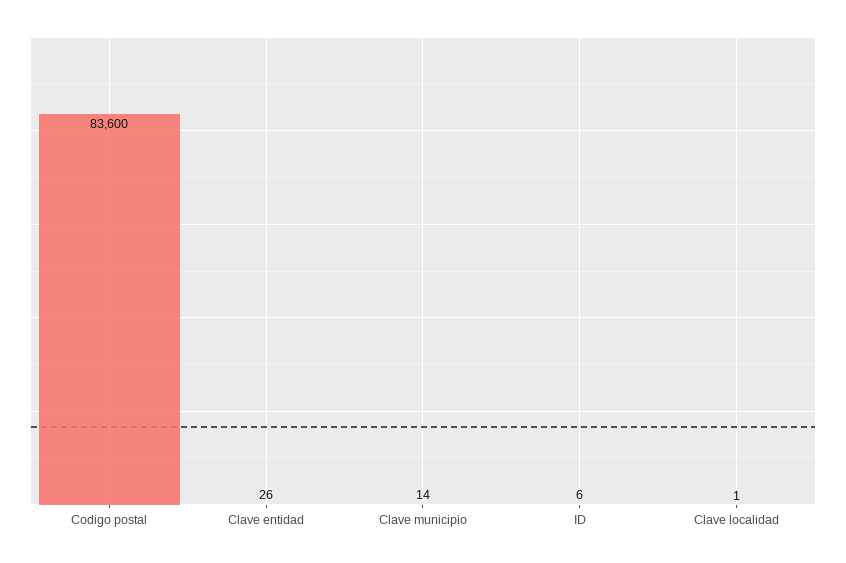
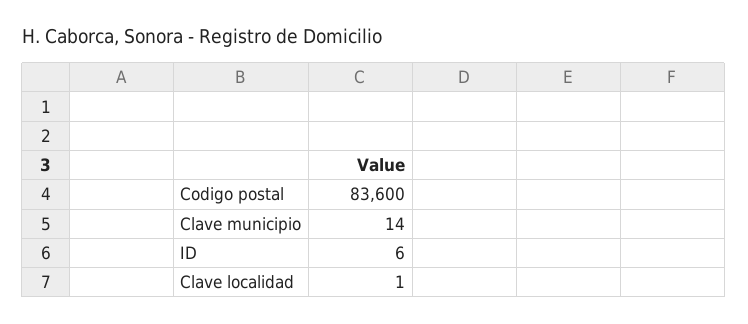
Clave entidad: 26 -> none

